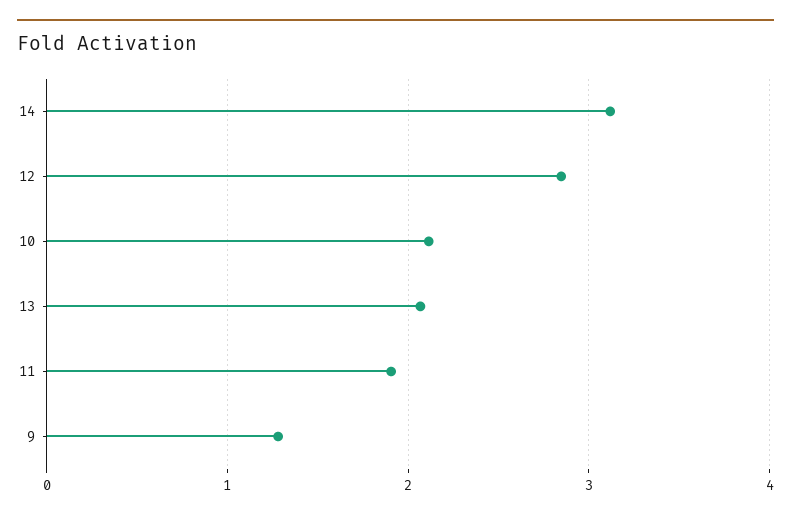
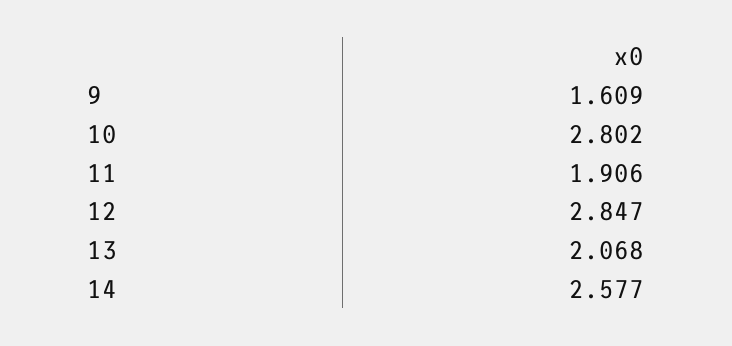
14: 3.1 -> 2.577
10: 2.1 -> 2.802
9: 1.3 -> 1.609

